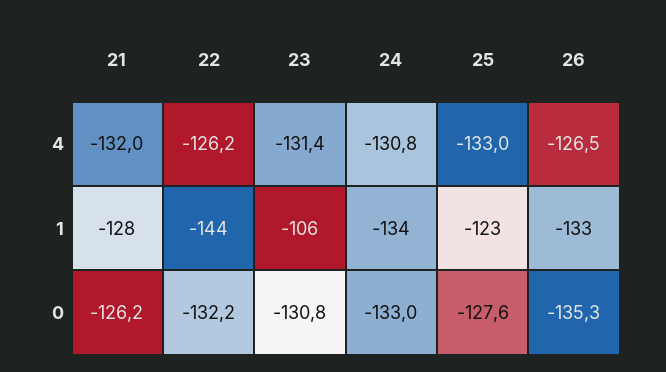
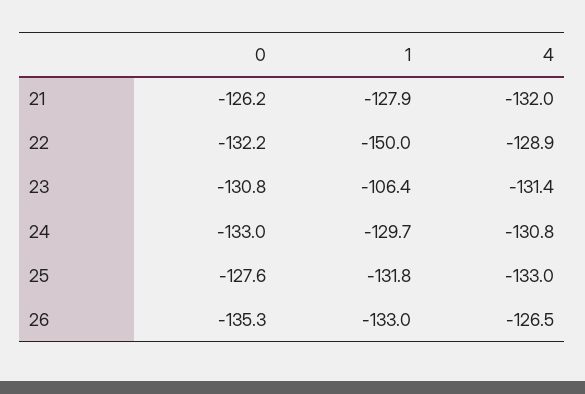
22, 4: -126.2 -> -128.9
22, 1: -144 -> -150
24, 1: -134 -> -129.7
25, 1: -123 -> -131.8

